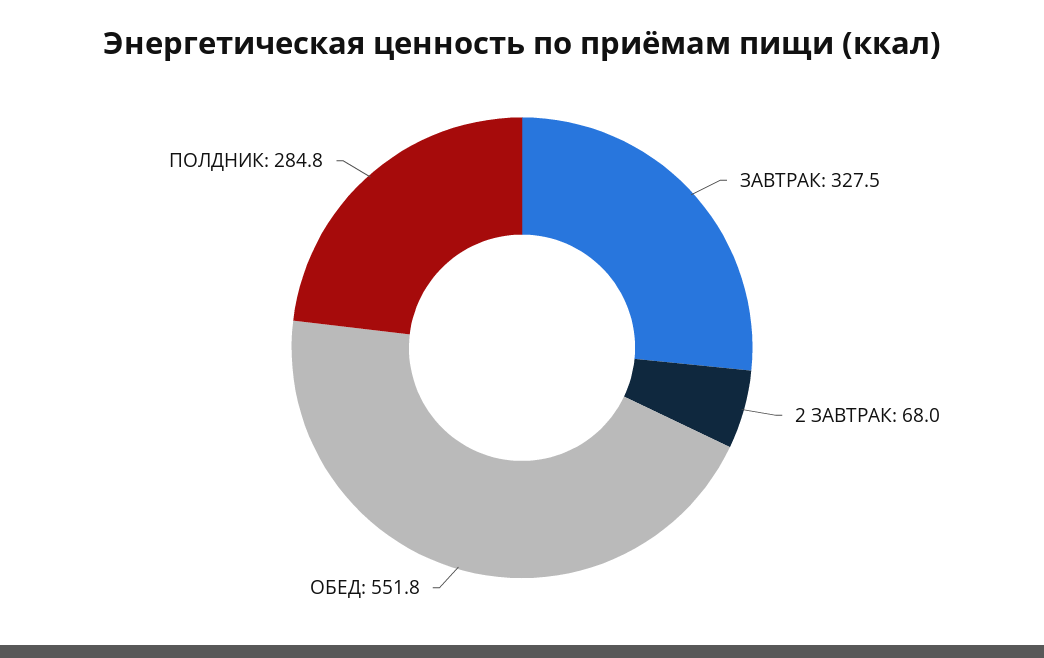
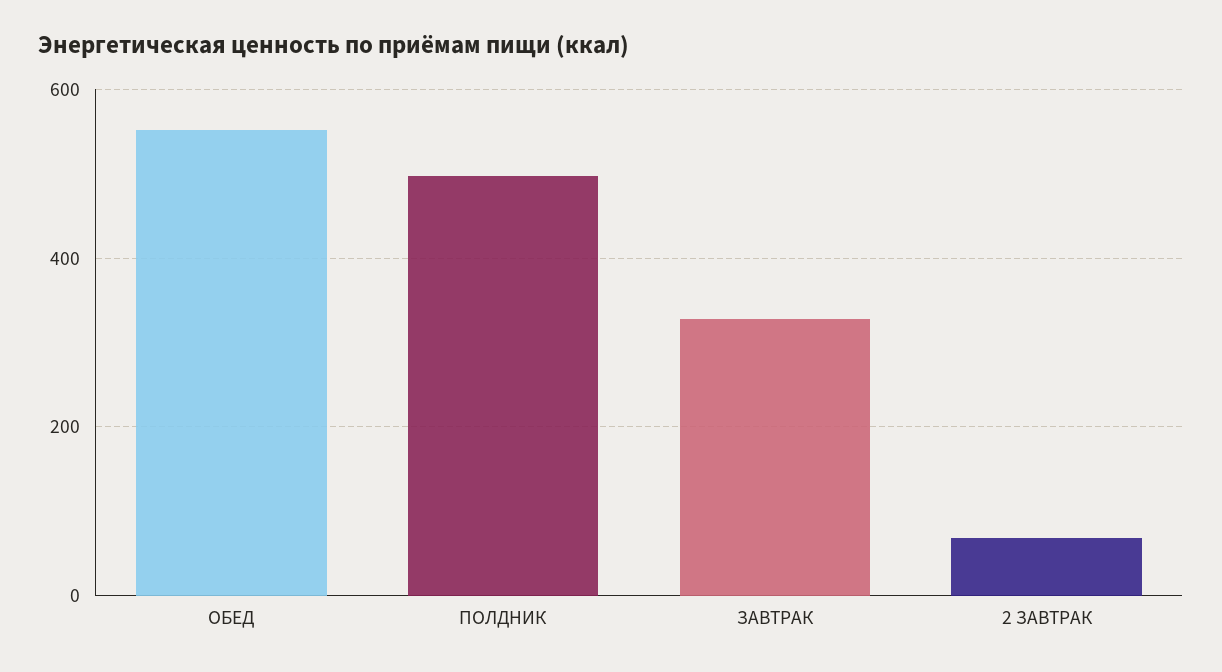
ПОЛДНИК: 284.8 -> 500

